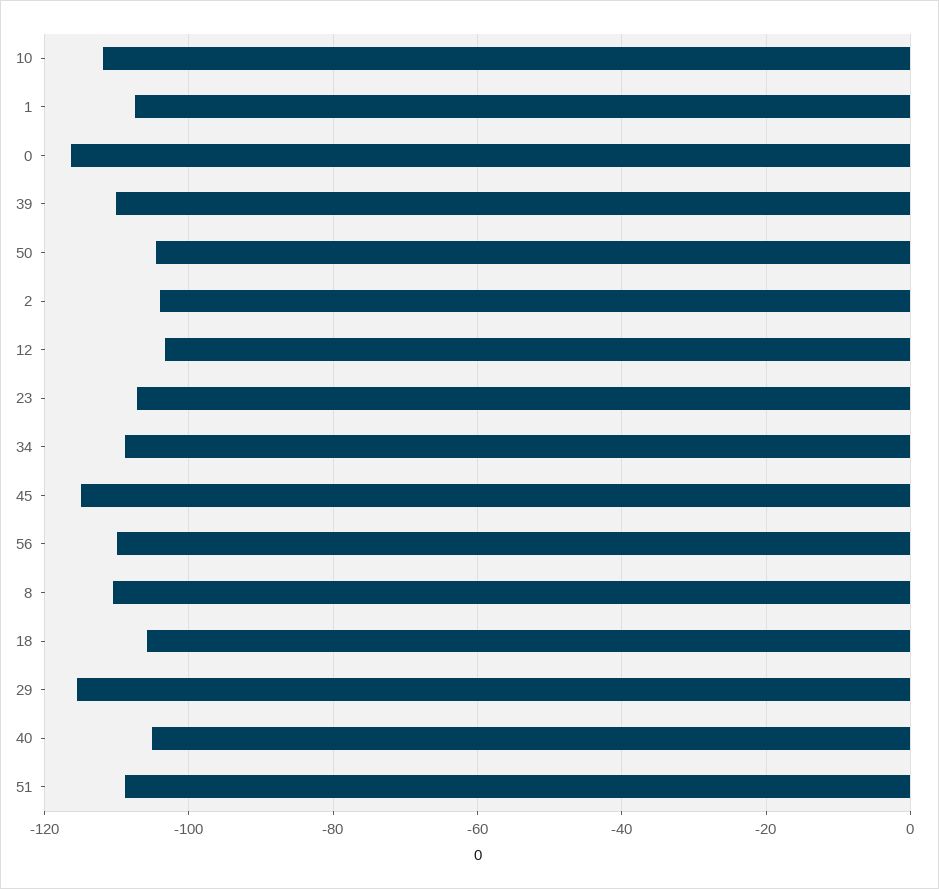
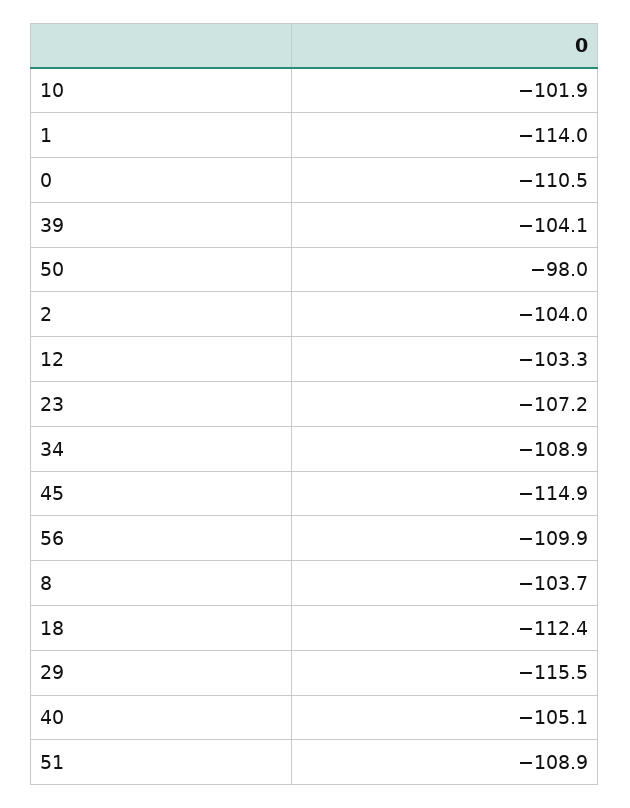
10: -112 -> -101.9
1: -108 -> -114
0: -116 -> -110.5
39: -110 -> -104.1
50: -104 -> -98
8: -110 -> -103.7
18: -106 -> -112.4

